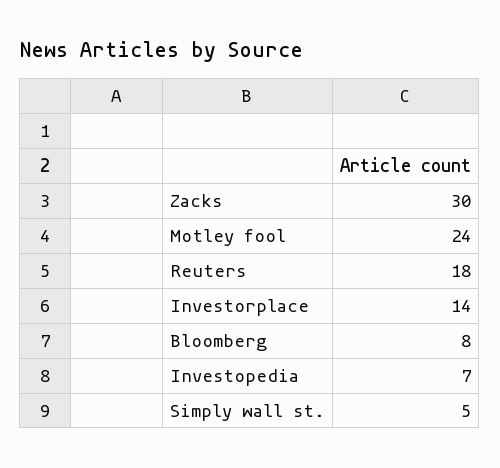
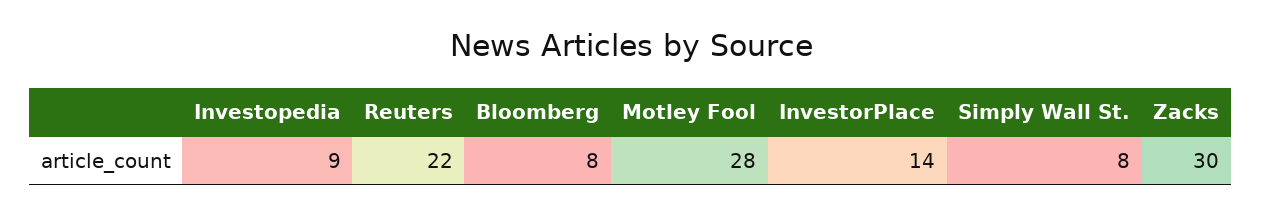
Motley fool: 24 -> 28
Reuters: 18 -> 22
Investopedia: 7 -> 9
Simply wall st.: 5 -> 8

